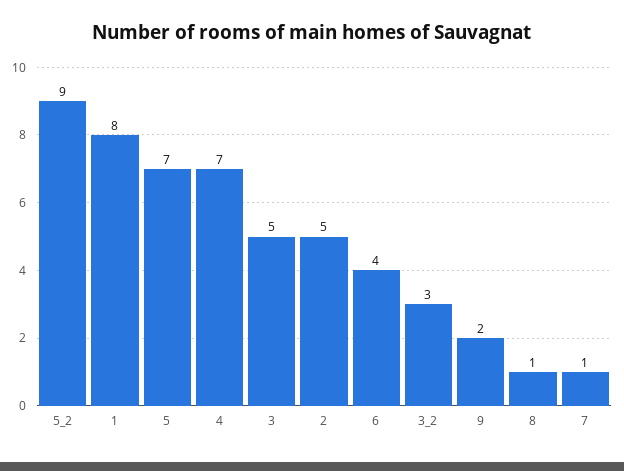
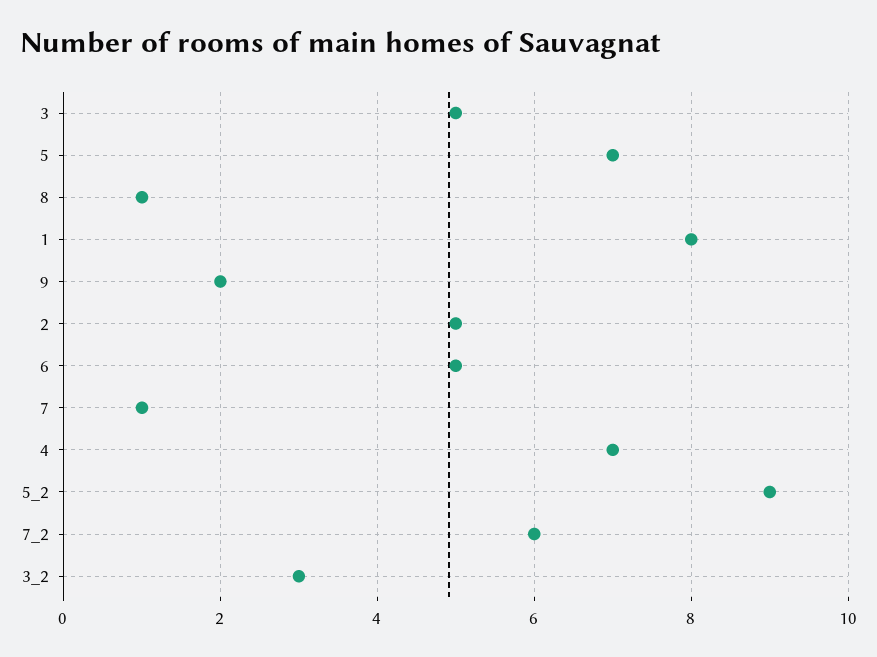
6: 4 -> 5
7_2: none -> 6

